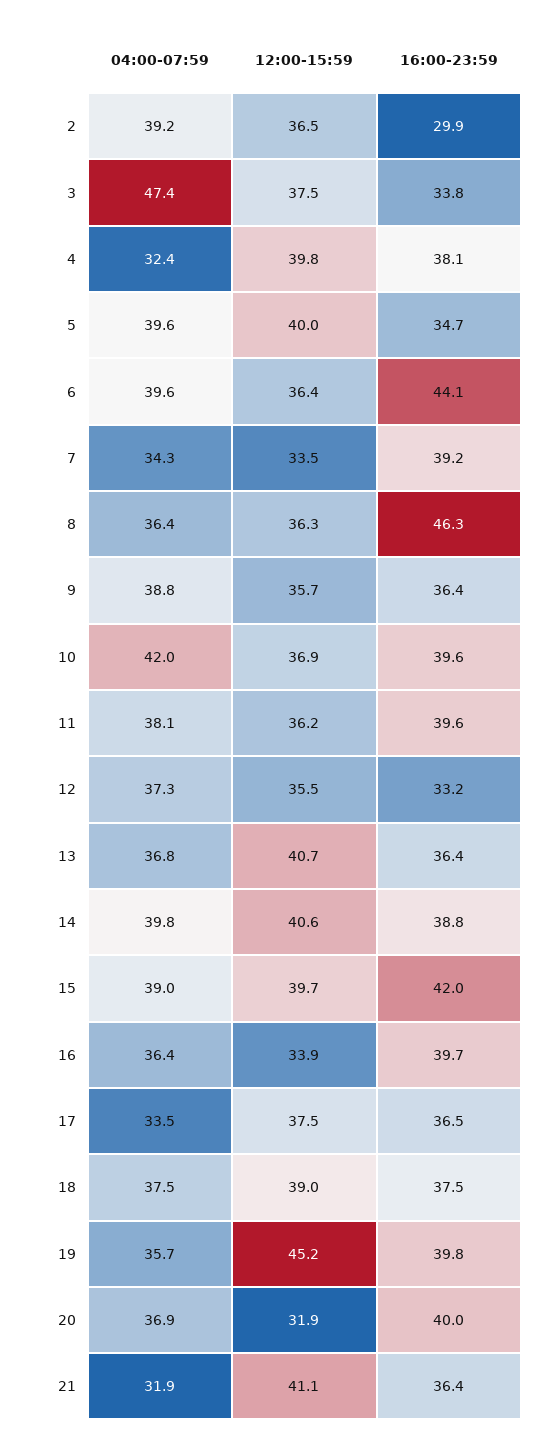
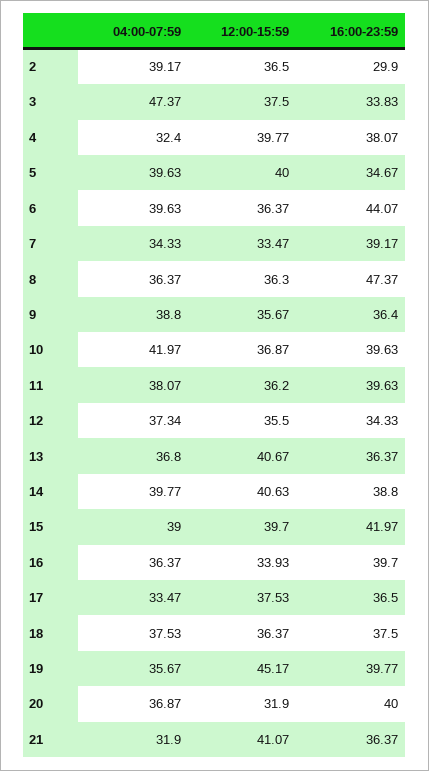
16:00-23:59, 8: 46.3 -> 47.37
16:00-23:59, 12: 33.2 -> 34.33
12:00-15:59, 18: 39 -> 36.37

